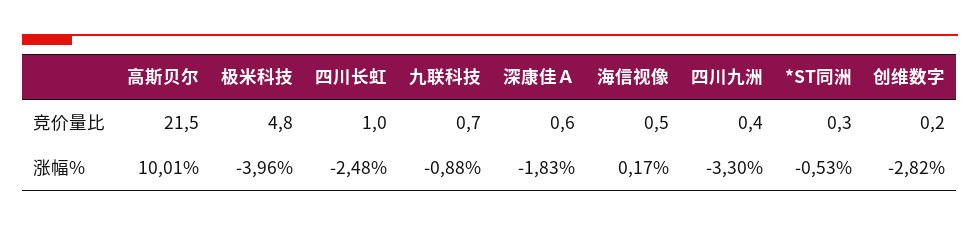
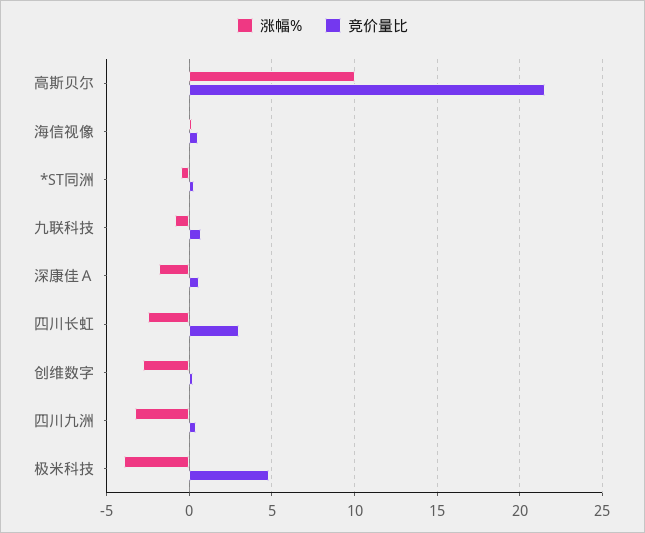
竞价量比, 四川长虹: 1 -> 3

